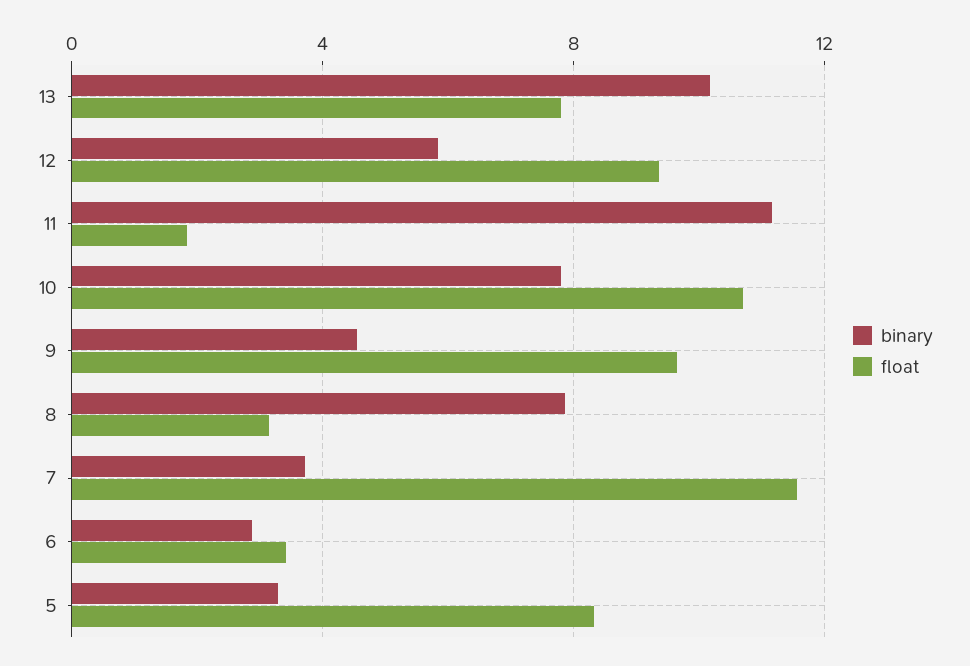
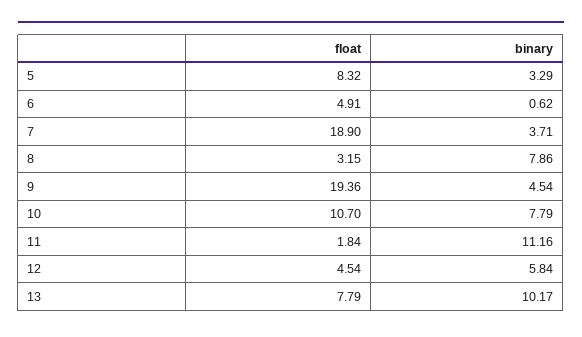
float, 12: 9.5 -> 4.54
float, 9: 9.5 -> 19.36
float, 7: 11.5 -> 18.9
binary, 6: 3 -> 0.62
float, 6: 3.5 -> 4.91

